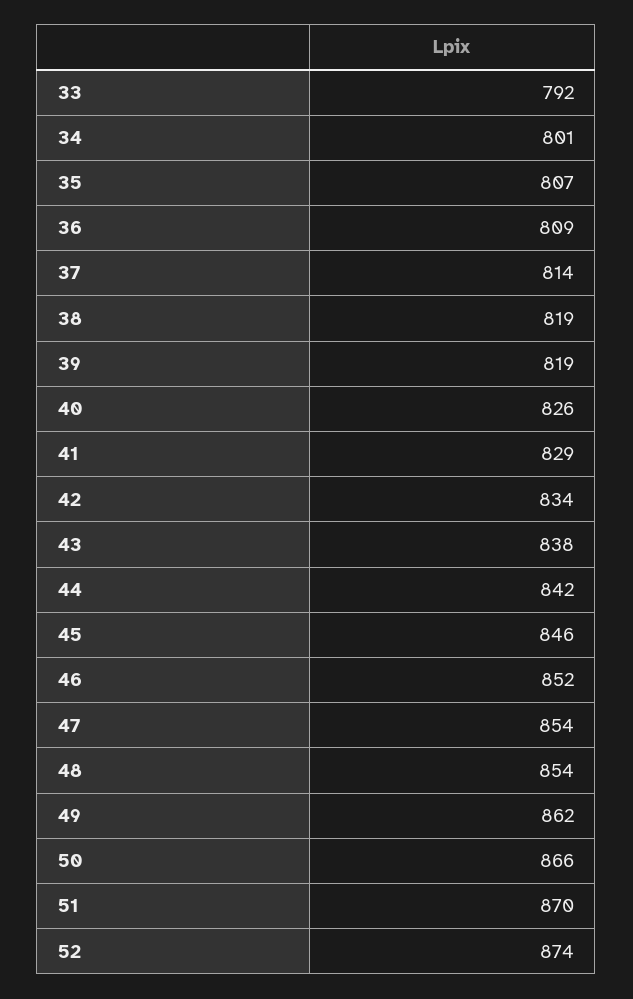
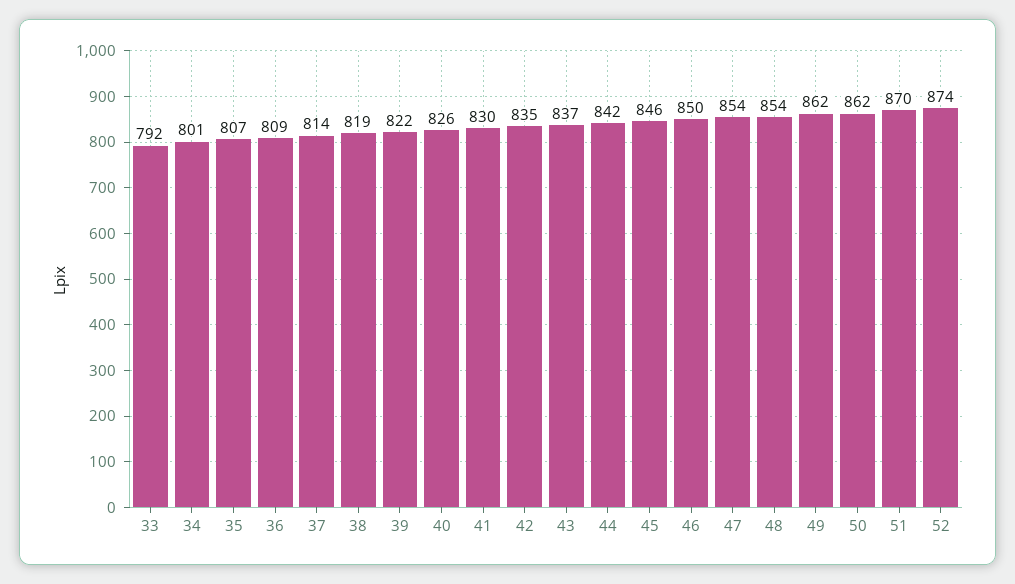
39: 819 -> 822
41: 829 -> 830
42: 834 -> 835
43: 838 -> 837
46: 852 -> 850
50: 866 -> 862

